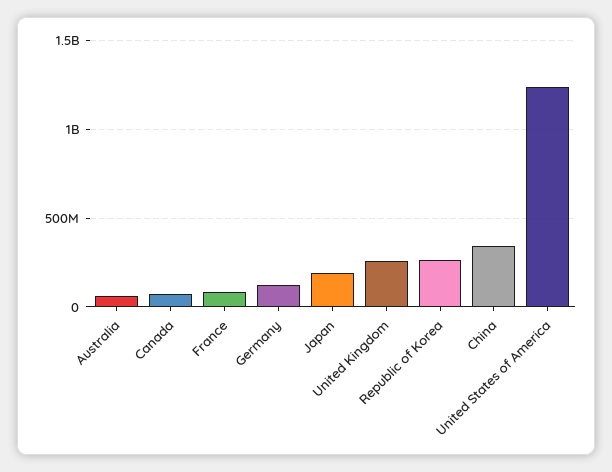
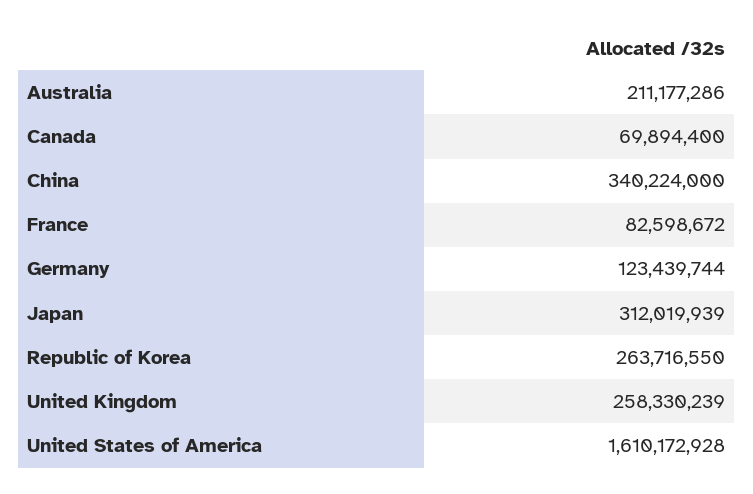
Australia: 50000000 -> 211177286
Japan: 200000000 -> 312019939
United States of America: 1250000000 -> 1610172928

